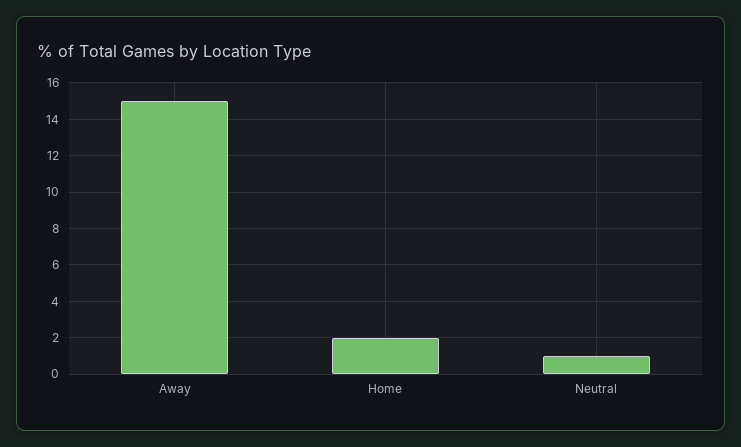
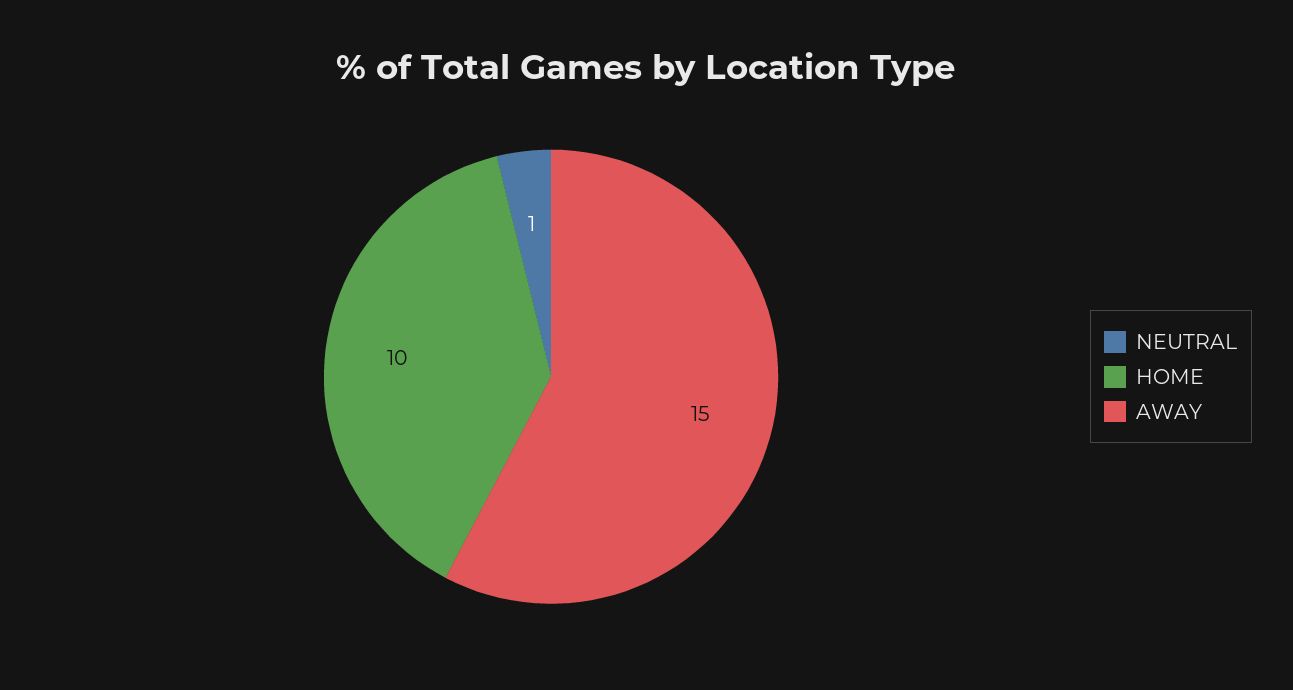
Home: 2 -> 10

